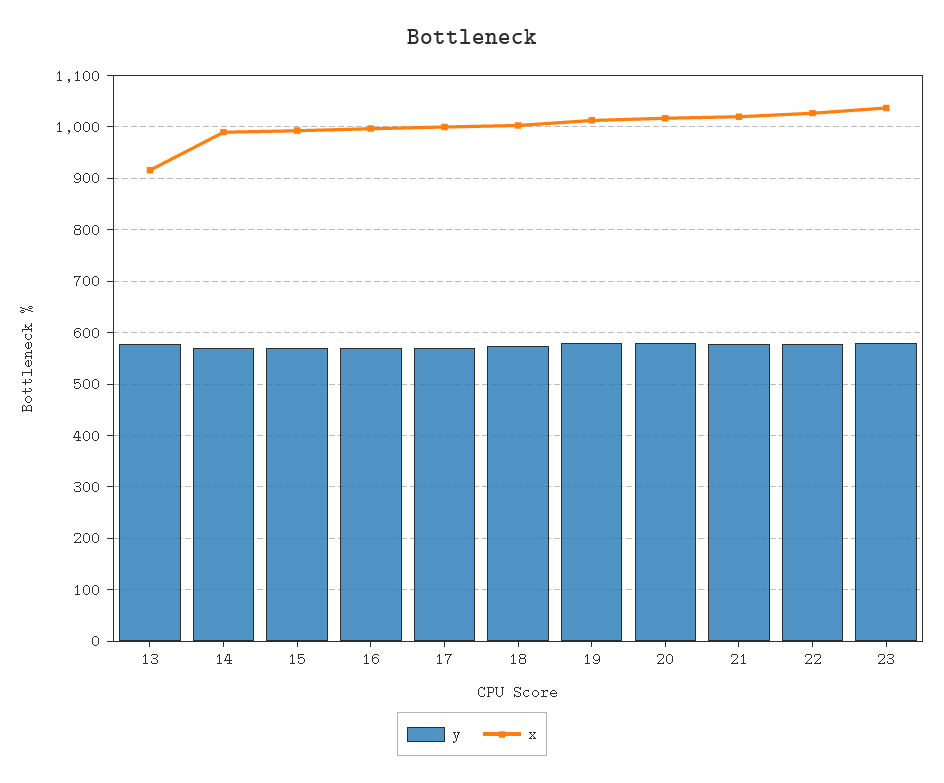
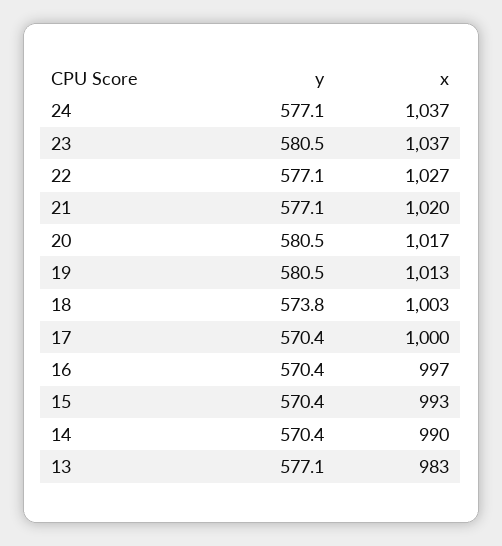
x, 13: 920 -> 983
y, 24: none -> 577.1
x, 24: none -> 1037

